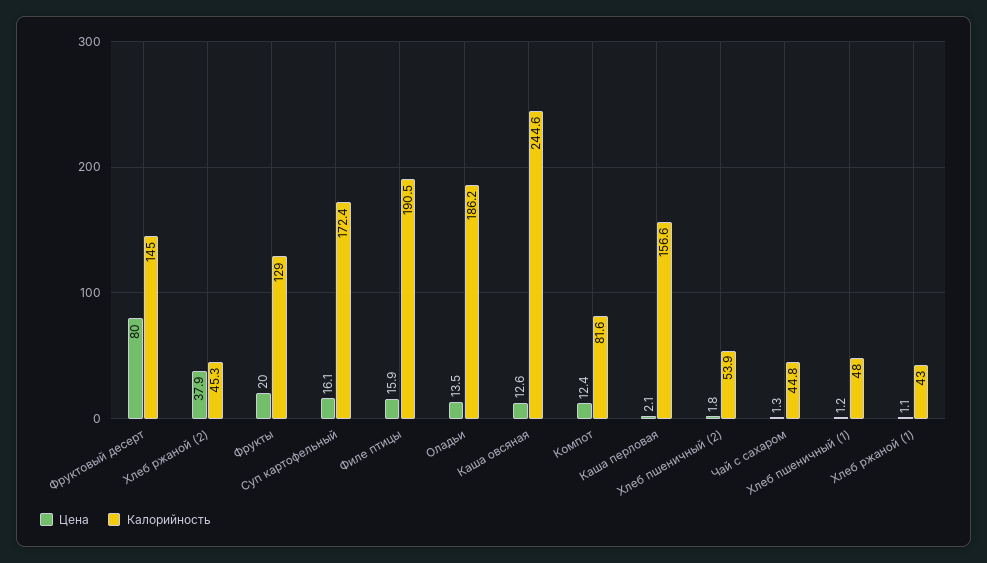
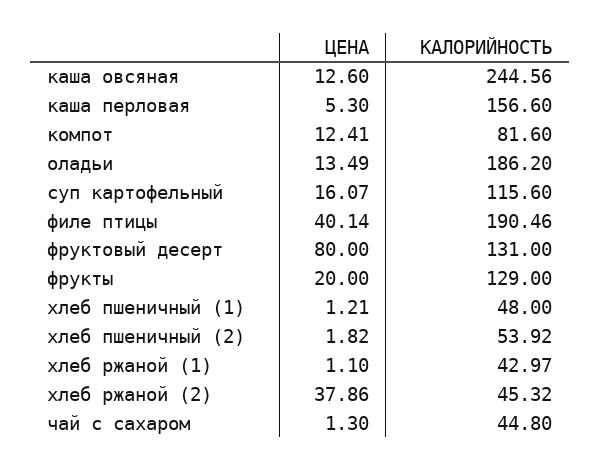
Калорийность, Фруктовый десерт: 145 -> 131
Калорийность, Суп картофельный: 172.4 -> 115.6
Цена, Филе птицы: 15.9 -> 40.14
Цена, Каша перловая: 2.1 -> 5.3

